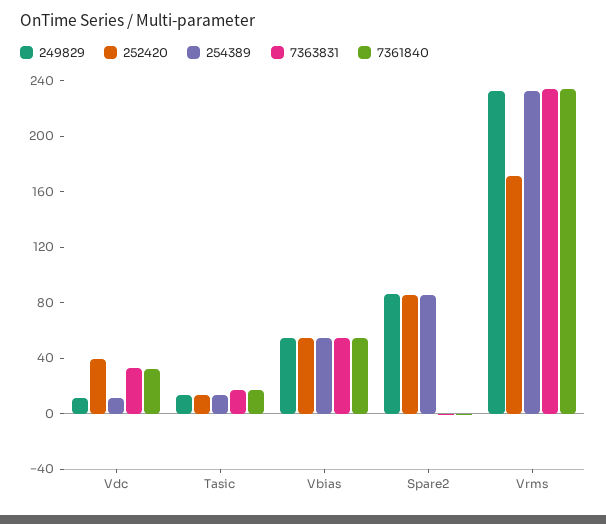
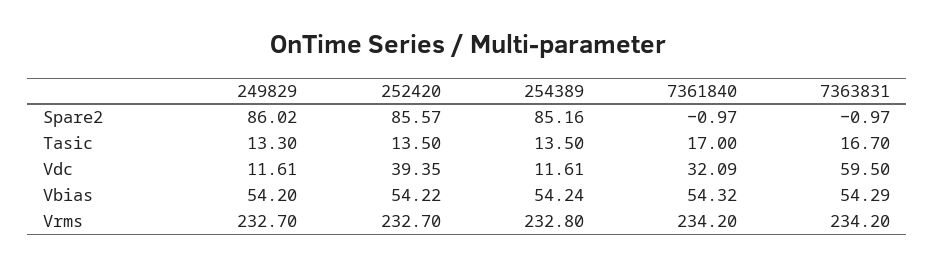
7363831, Vdc: 30 -> 59.5
252420, Vrms: 170 -> 232.7

